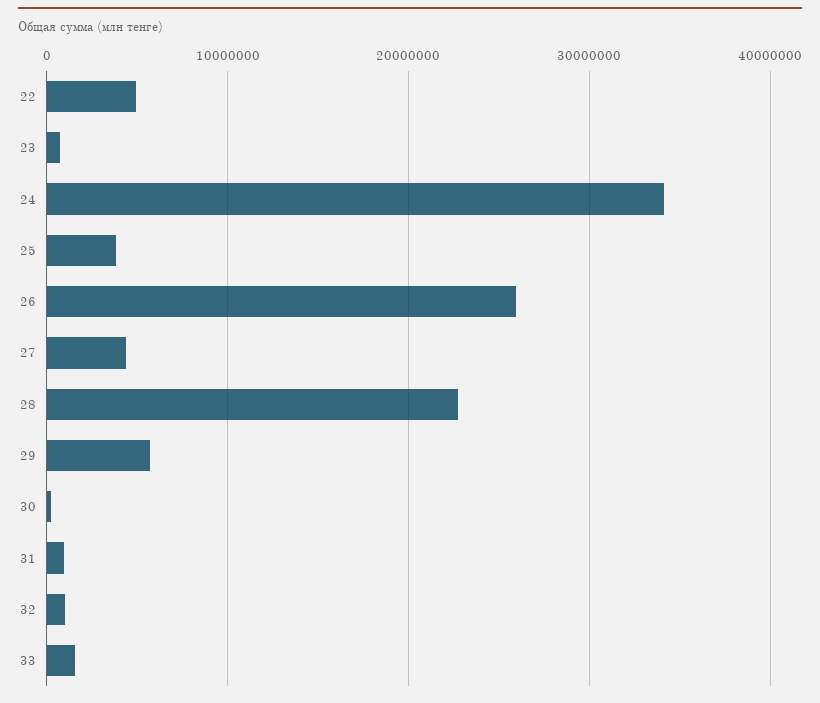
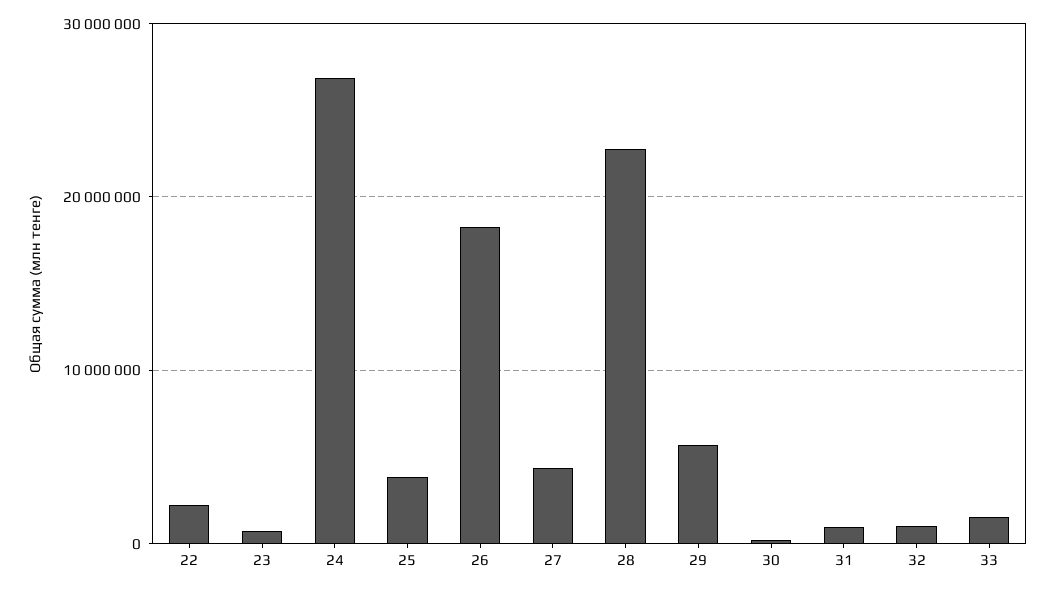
22: 5000000 -> 2000000
24: 34000000 -> 27000000
26: 26000000 -> 18000000

